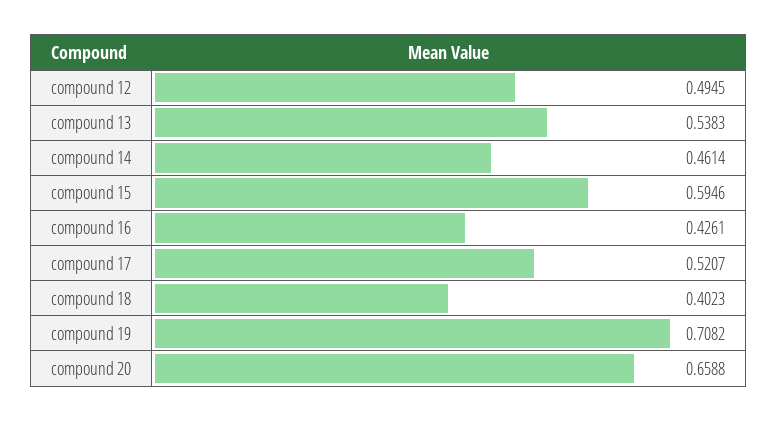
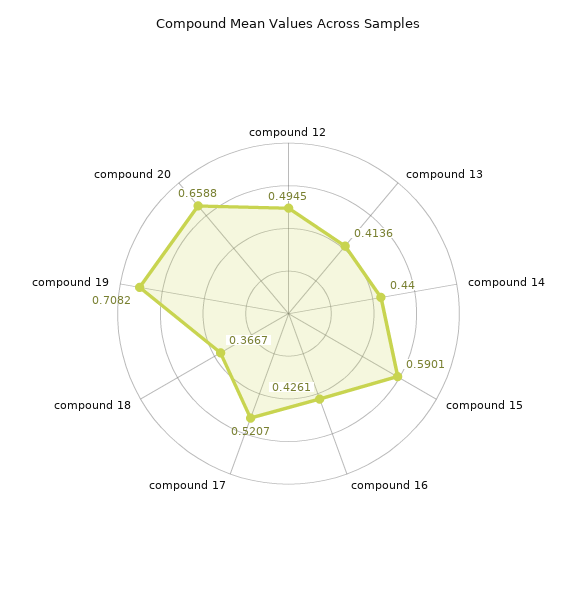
compound 13: 0.5383 -> 0.4136
compound 14: 0.4614 -> 0.44
compound 15: 0.5946 -> 0.5901
compound 18: 0.4023 -> 0.3667

